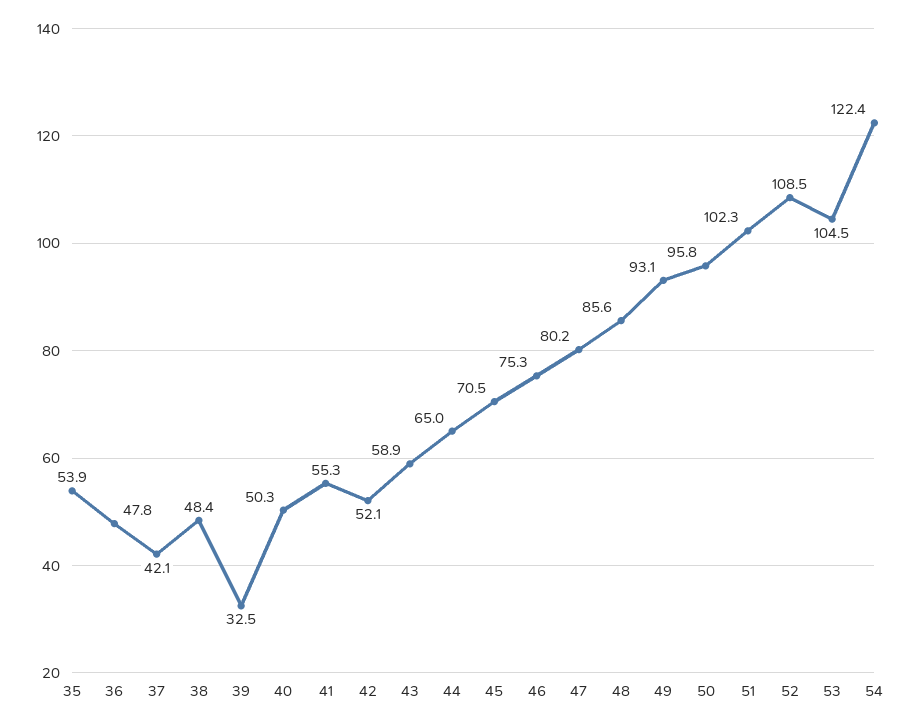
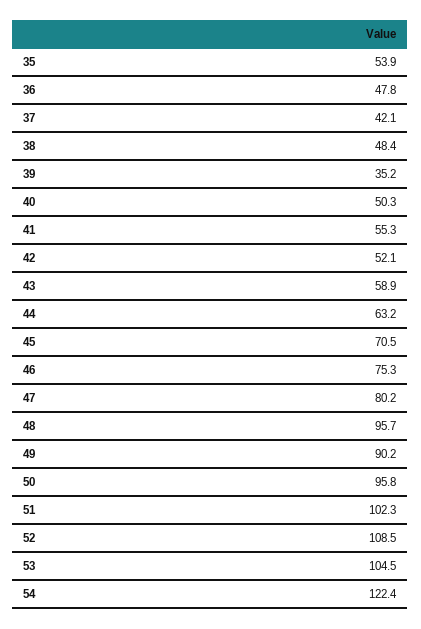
39: 32.5 -> 35.2
44: 65 -> 63.2
48: 85.6 -> 95.7
49: 93.1 -> 90.2

